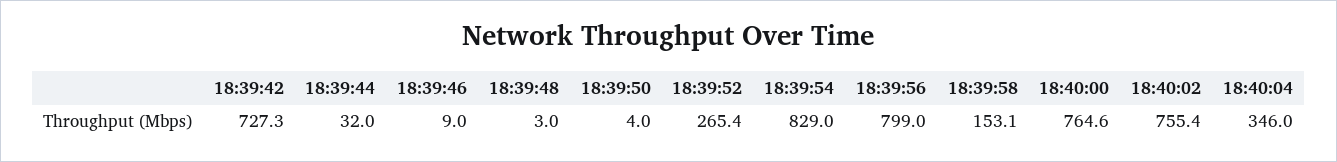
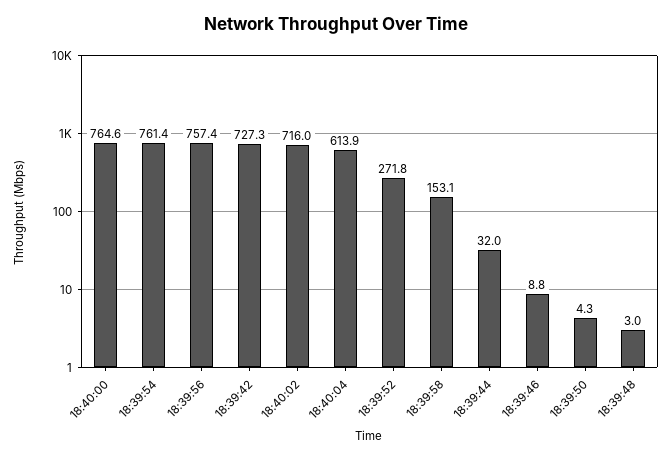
18:39:46: 9 -> 8.8
18:39:50: 4 -> 4.3
18:39:52: 265.4 -> 271.8
18:39:54: 829 -> 761.4
18:39:56: 799 -> 757.4
18:40:02: 755.4 -> 716
18:40:04: 346 -> 613.9

